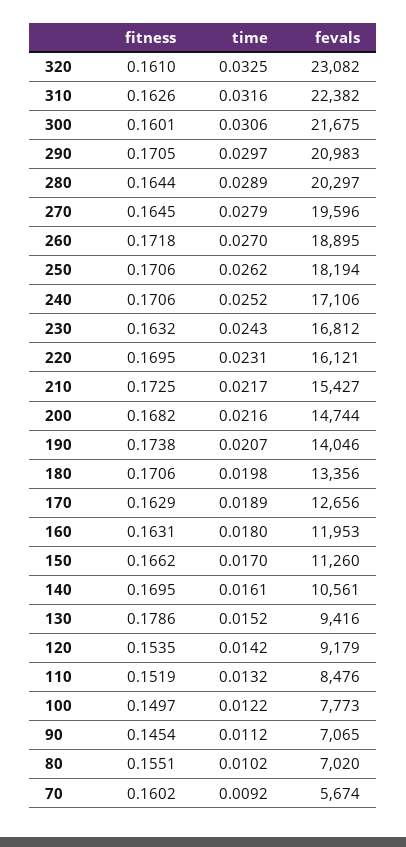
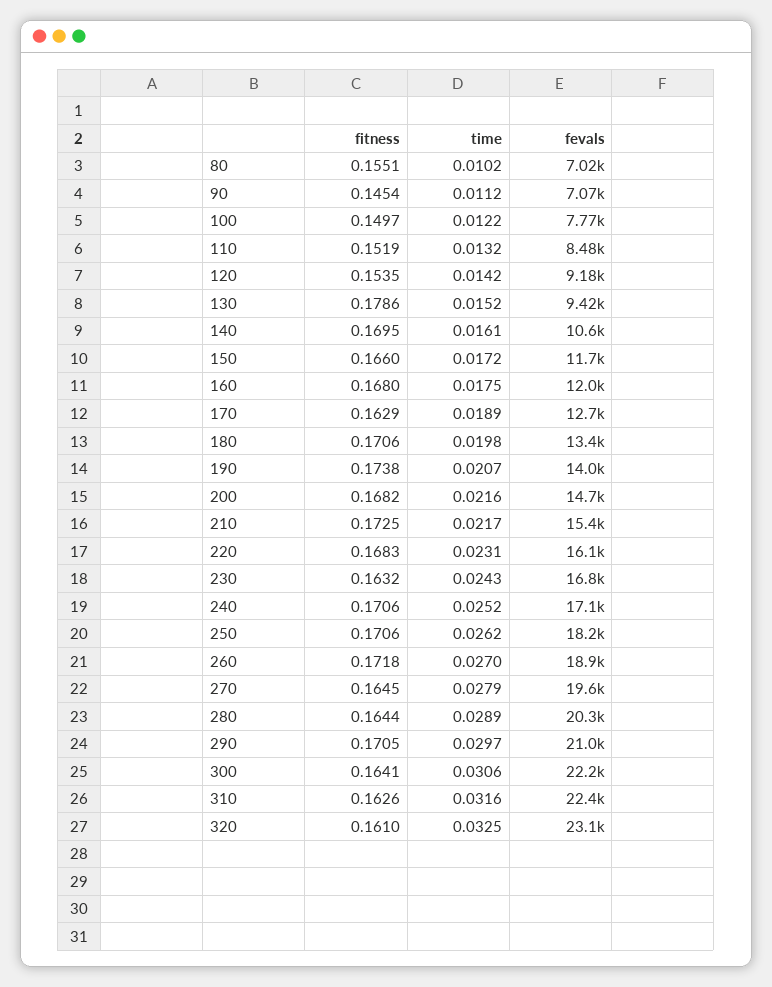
fitness, 300: 0.1601 -> 0.1641
fevals, 300: 21675 -> 22200
fitness, 220: 0.1695 -> 0.1683
fitness, 160: 0.1631 -> 0.168
time, 160: 0.018 -> 0.0175
fitness, 150: 0.1662 -> 0.166
time, 150: 0.017 -> 0.0172
fevals, 150: 11260 -> 11700
fitness, 70: 0.1602 -> none
time, 70: 0.0092 -> none
fevals, 70: 5674 -> none

